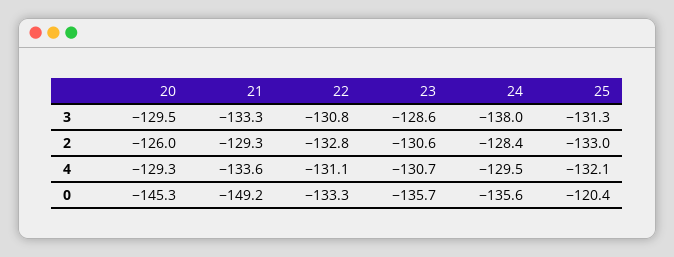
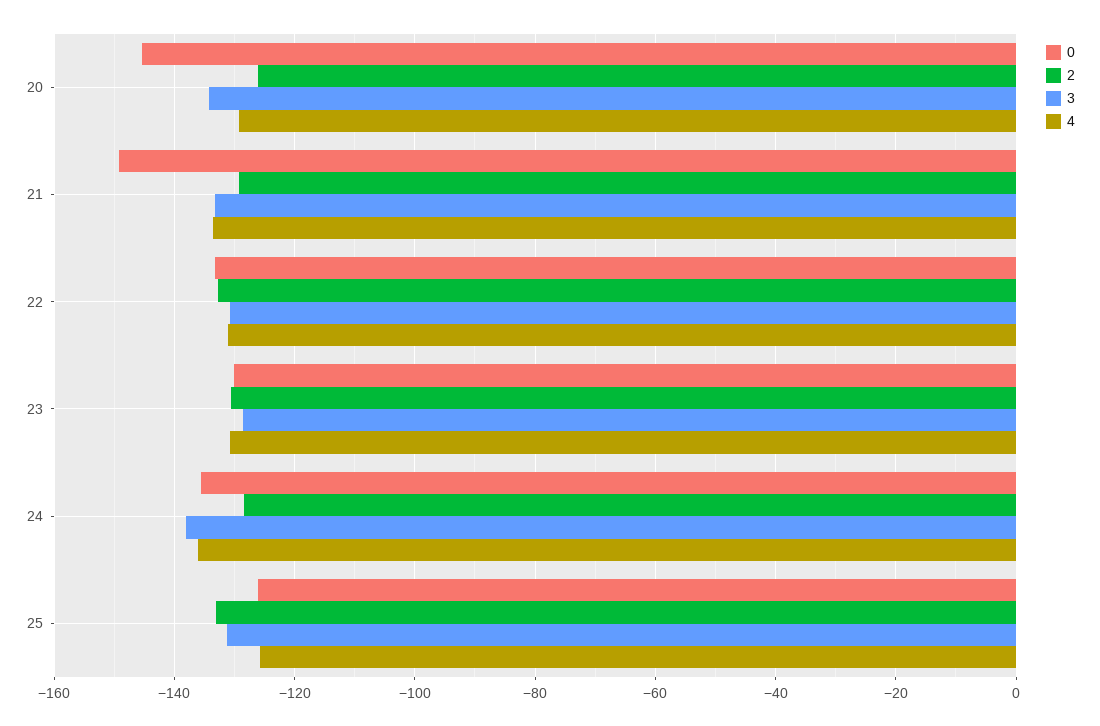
3, 20: -129.5 -> -134
4, 24: -129.5 -> -136
4, 25: -132.1 -> -126
0, 23: -135.7 -> -130
0, 25: -120.4 -> -126

